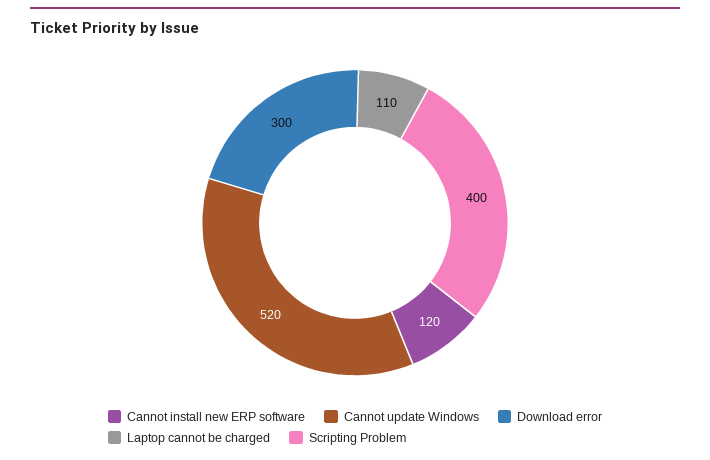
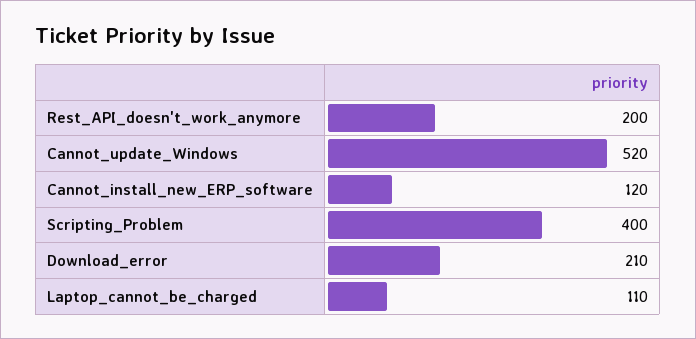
Download error: 300 -> 210
Rest_API_doesn't_work_anymore: none -> 200

